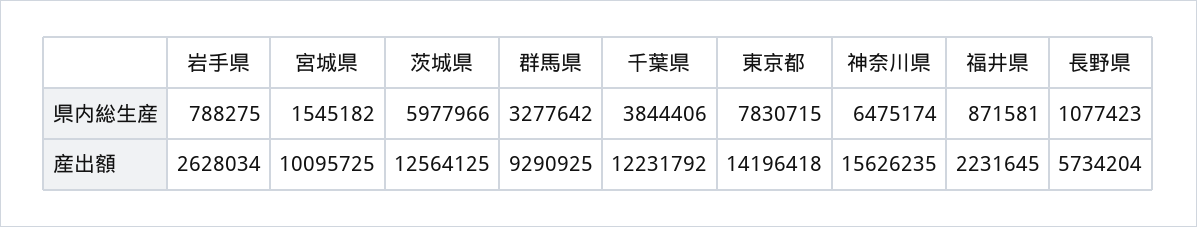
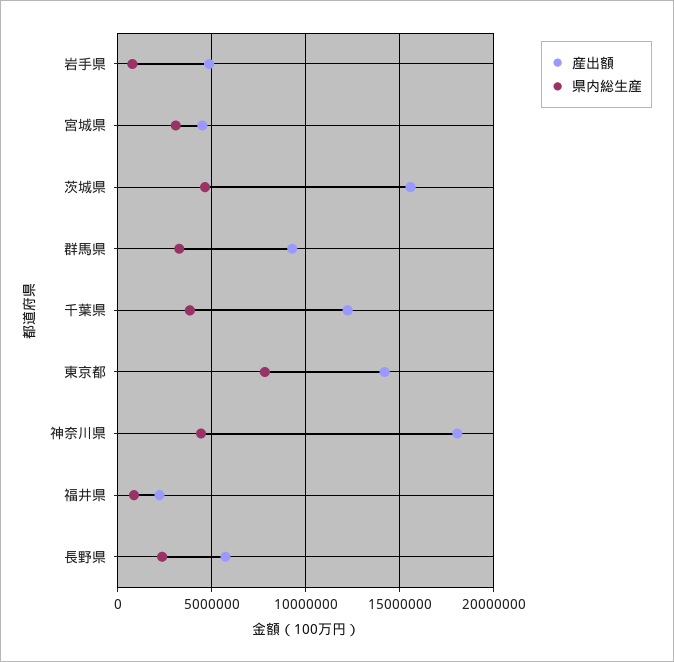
県内総生産, 宮城県: 1545182 -> 3000000
県内総生産, 茨城県: 5977966 -> 4500000
県内総生産, 神奈川県: 6475174 -> 4500000
県内総生産, 長野県: 1077423 -> 2500000
産出額, 岩手県: 2628034 -> 5000000
産出額, 宮城県: 10095725 -> 4500000
産出額, 茨城県: 12564125 -> 15500000
産出額, 神奈川県: 15626235 -> 18000000

